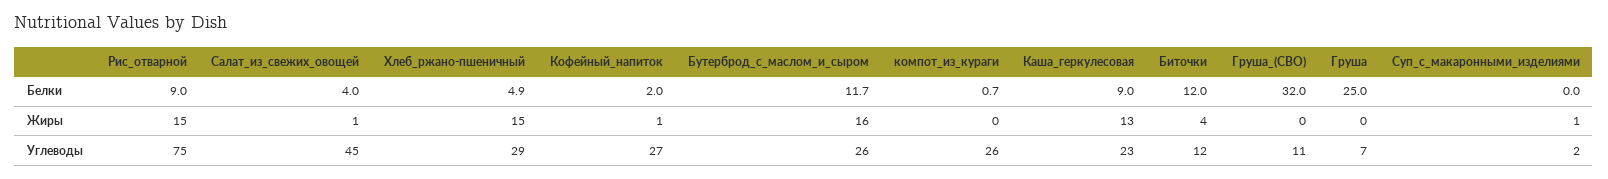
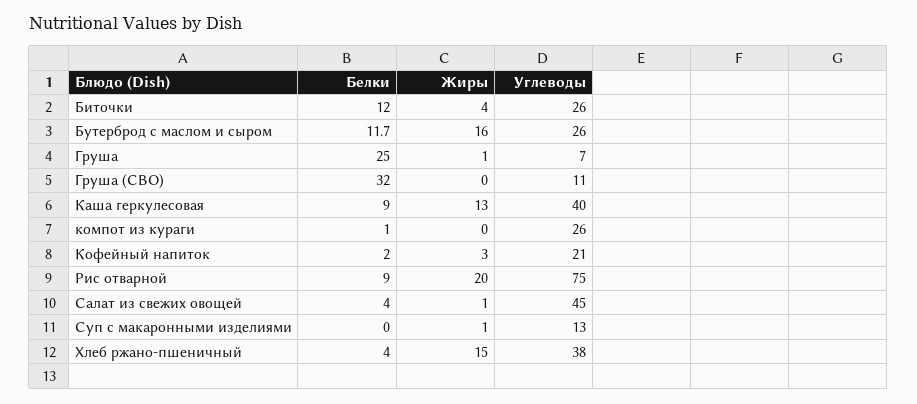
Хлеб_ржано-пшеничный, Белки: 4.9 -> 4
компот_из_кураги, Белки: 0.7 -> 1
Рис_отварной, Жиры: 15 -> 20
Кофейный_напиток, Жиры: 1 -> 3
Груша, Жиры: 0 -> 1
Хлеб_ржано-пшеничный, Углеводы: 29 -> 38
Кофейный_напиток, Углеводы: 27 -> 21
Каша_геркулесовая, Углеводы: 23 -> 40
Биточки, Углеводы: 12 -> 26
Суп_с_макаронными_изделиями, Углеводы: 2 -> 13

